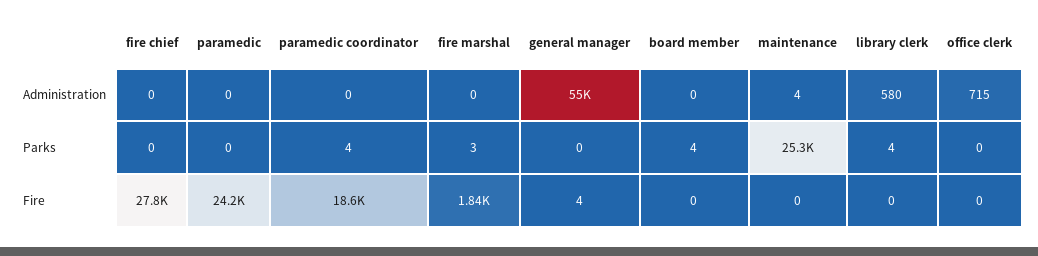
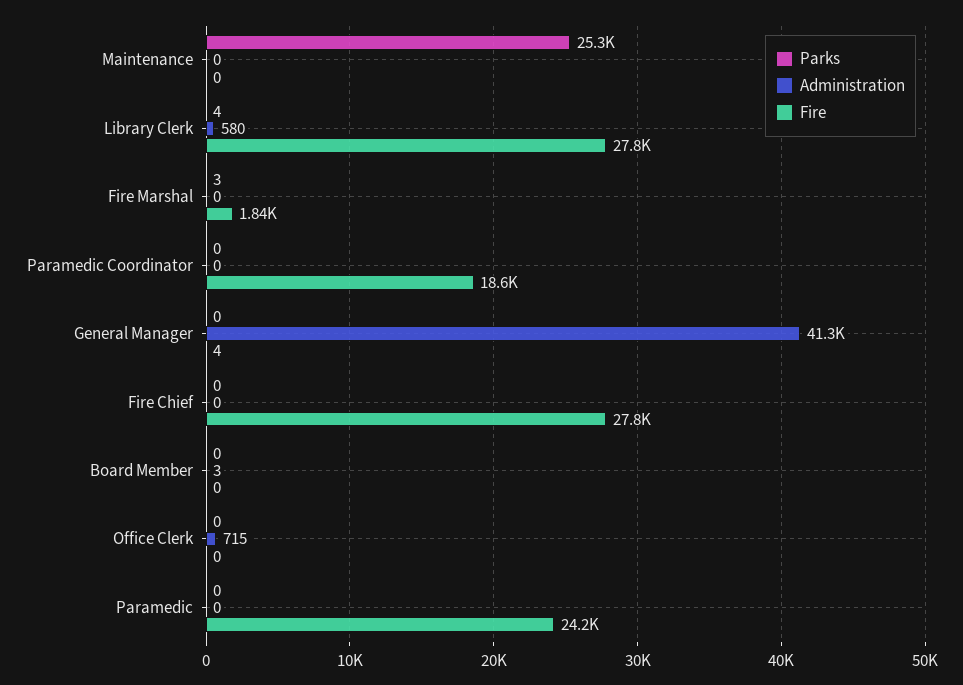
Administration, general manager: 55000 -> 41300
Administration, board member: 0 -> 3
Administration, maintenance: 4 -> 0
Parks, paramedic coordinator: 4 -> 0
Parks, board member: 4 -> 0
Fire, library clerk: 0 -> 27800

